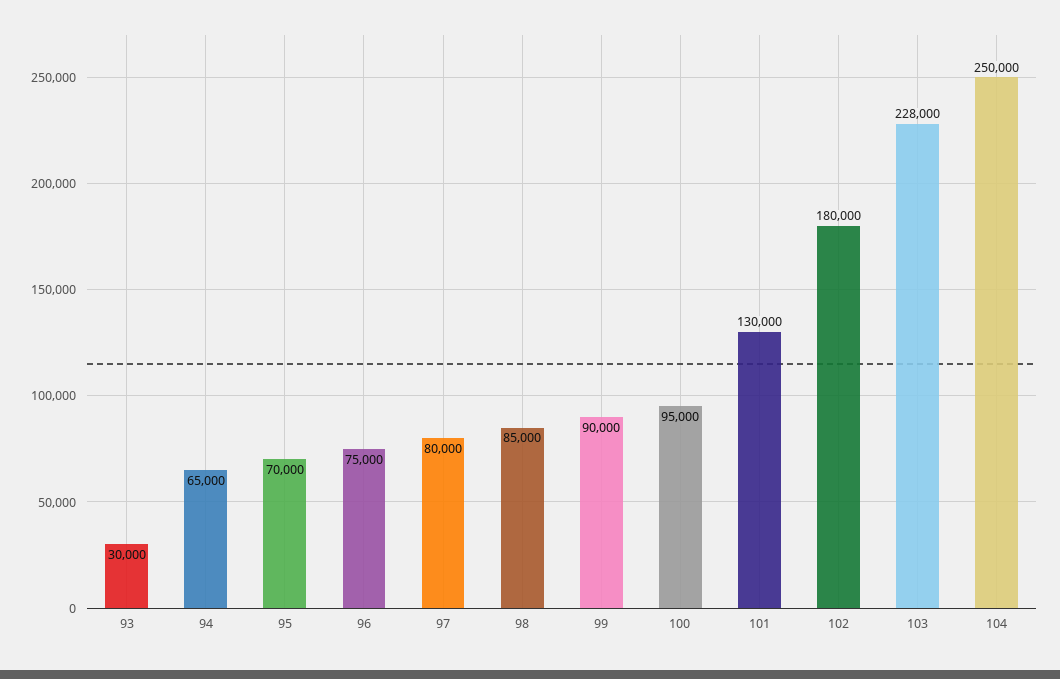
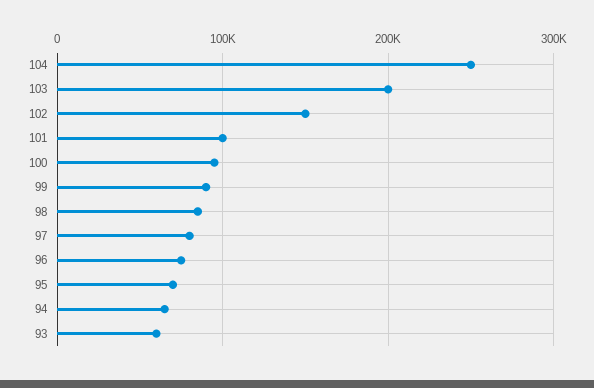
93: 30000 -> 60000
101: 130000 -> 100000
102: 180000 -> 150000
103: 228000 -> 200000

